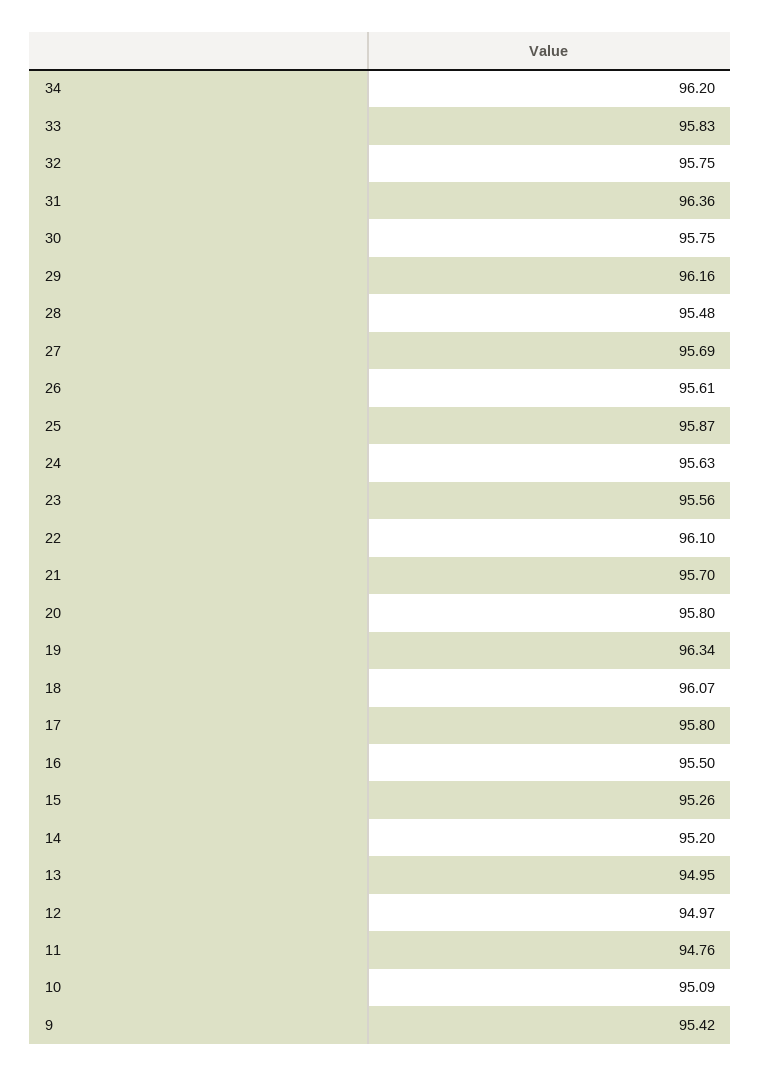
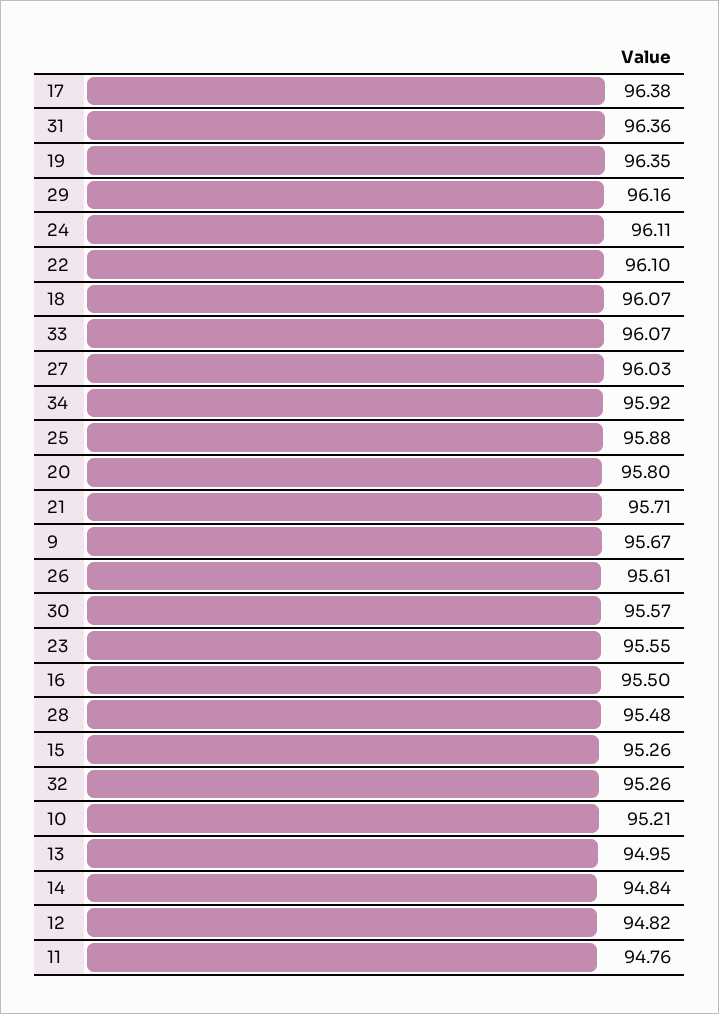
34: 96.2 -> 95.92
33: 95.83 -> 96.07
32: 95.75 -> 95.26
30: 95.75 -> 95.57
27: 95.69 -> 96.03
25: 95.87 -> 95.88
24: 95.63 -> 96.11
23: 95.56 -> 95.55
21: 95.7 -> 95.71
19: 96.34 -> 96.35
17: 95.8 -> 96.38
14: 95.2 -> 94.84
12: 94.97 -> 94.82
10: 95.09 -> 95.21
9: 95.42 -> 95.67

